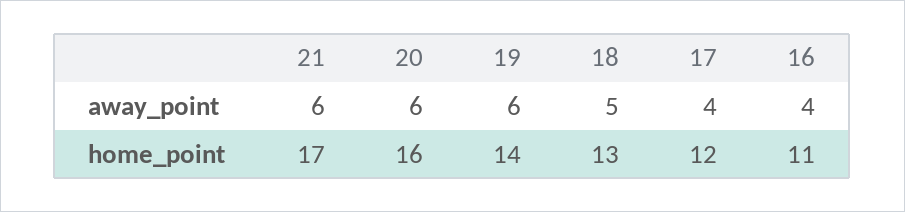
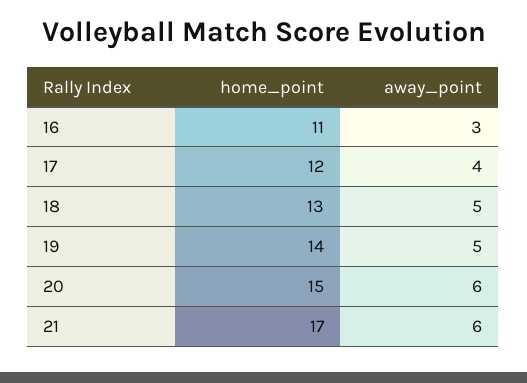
19, away_point: 6 -> 5
16, away_point: 4 -> 3
20, home_point: 16 -> 15

